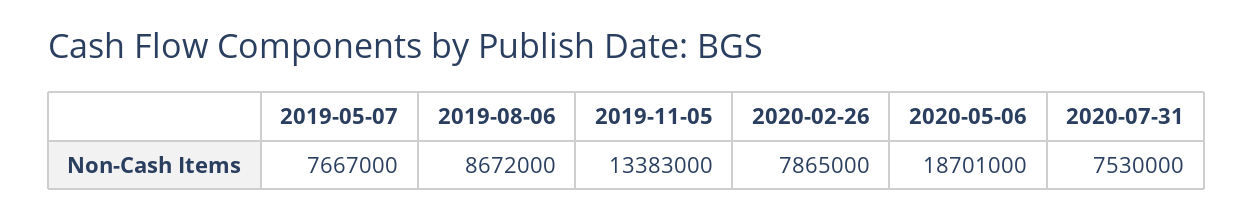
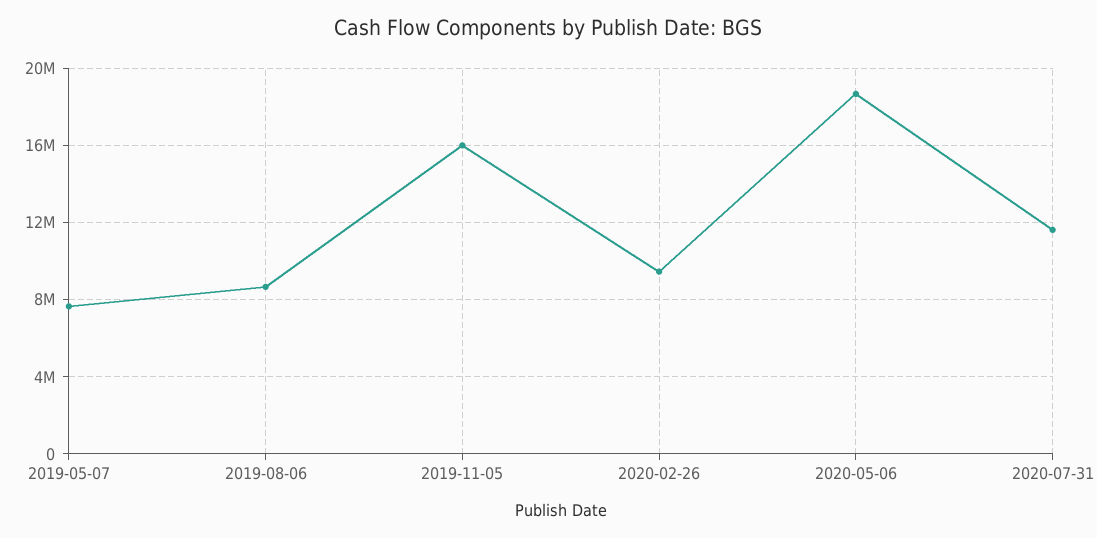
2019-11-05: 13383000 -> 16000000
2020-02-26: 7865000 -> 9500000
2020-07-31: 7530000 -> 11500000

